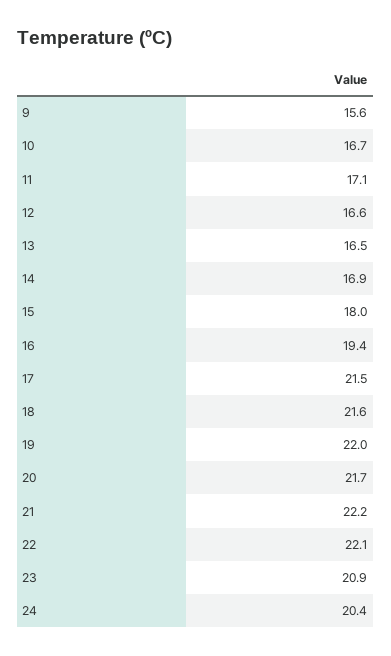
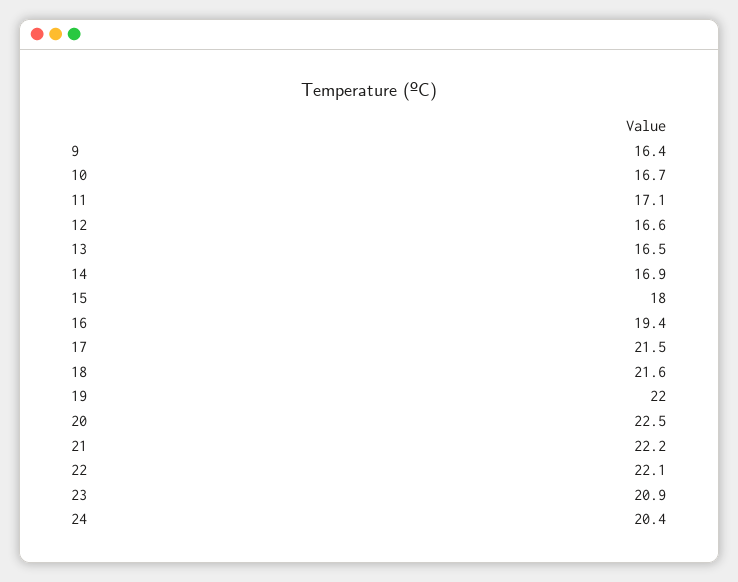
9: 15.6 -> 16.4
20: 21.7 -> 22.5

